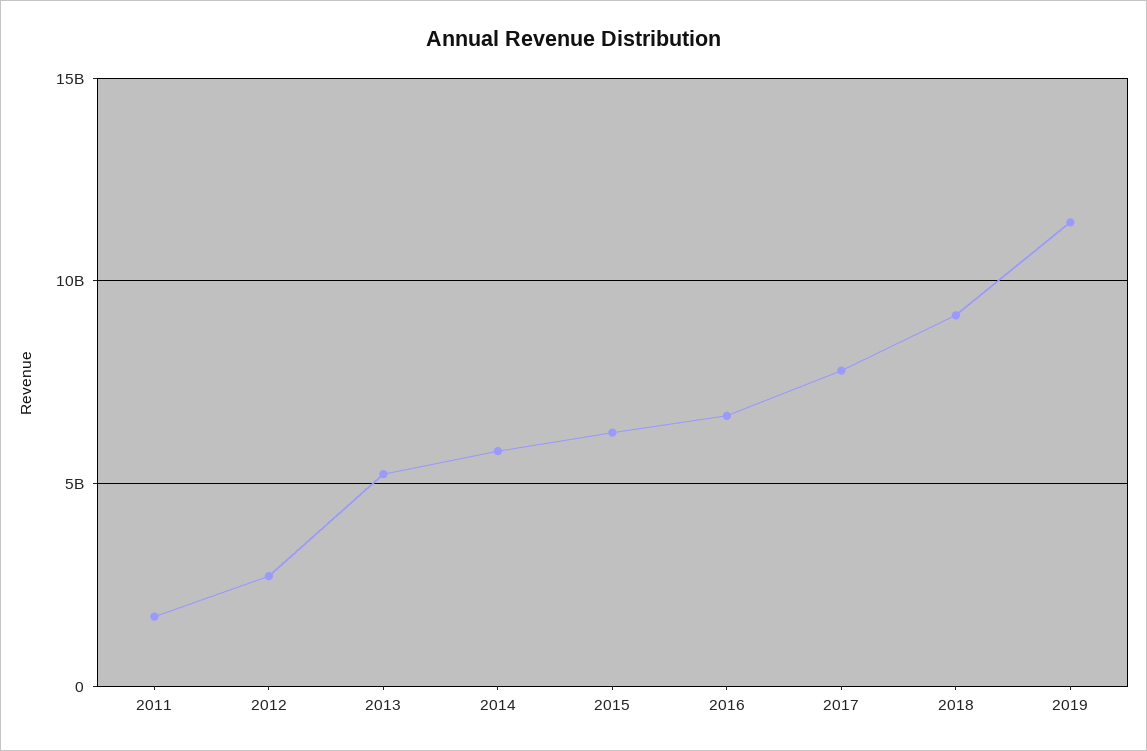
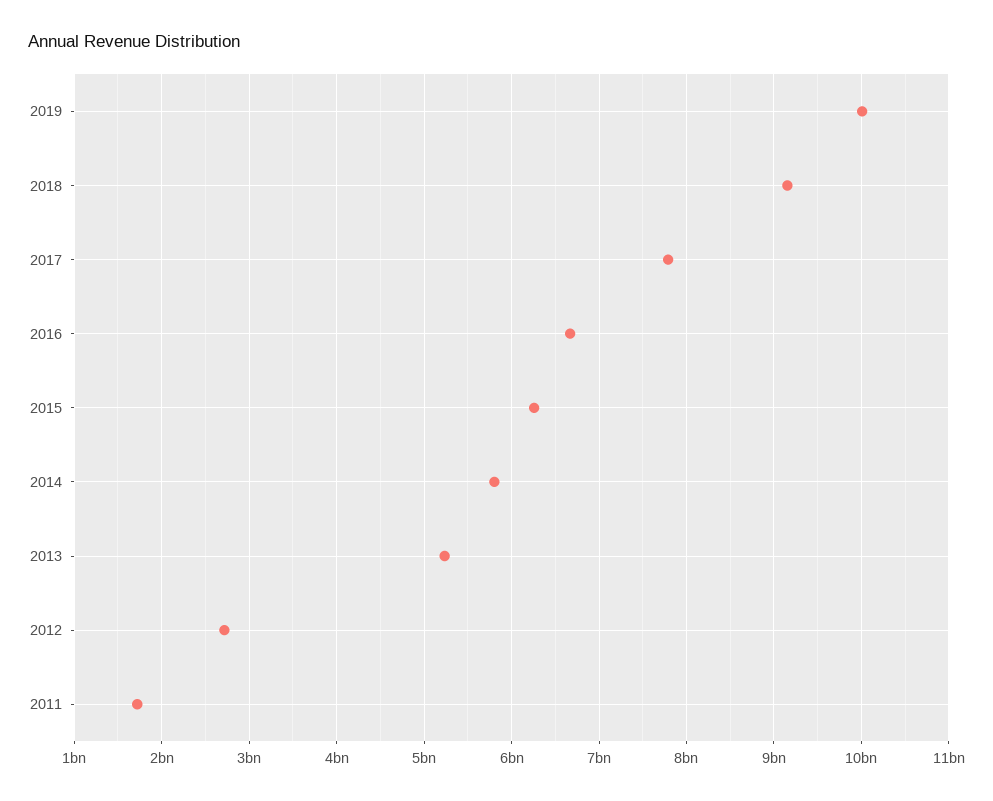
2019: 11500000000 -> 10000000000

